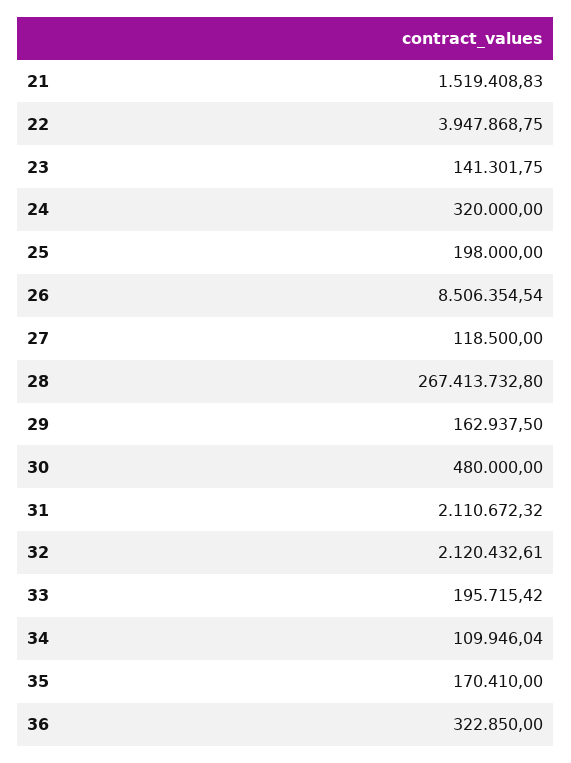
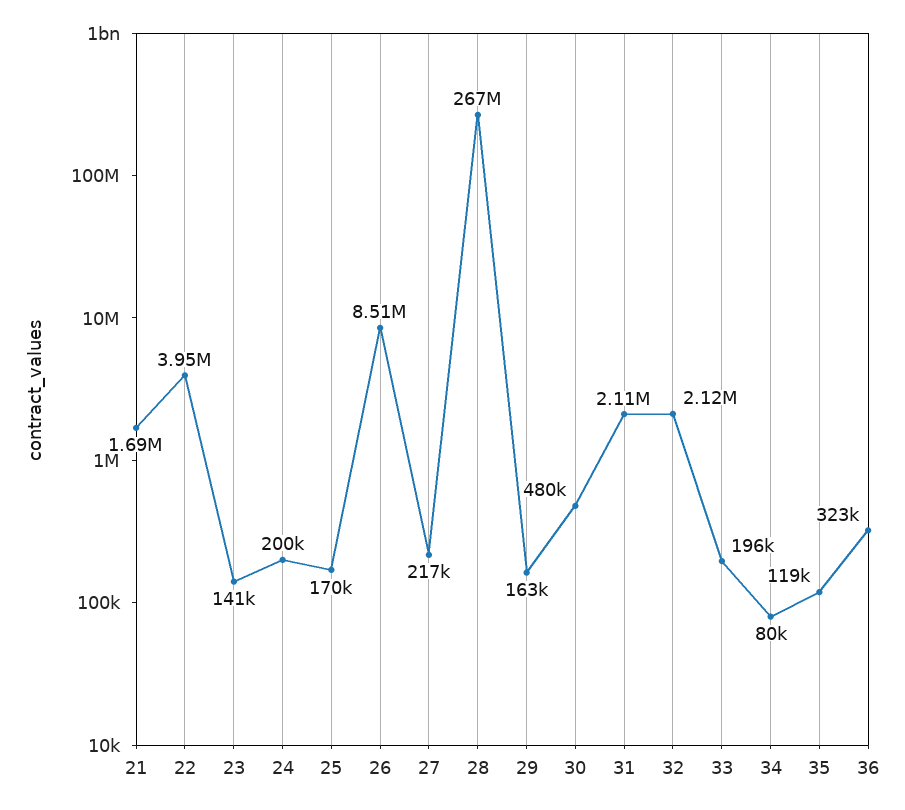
21: 1519408.83 -> 1690000
24: 320000 -> 200000
25: 198000 -> 170000
27: 118500 -> 217000
34: 109946.04 -> 80000
35: 170410 -> 119000

